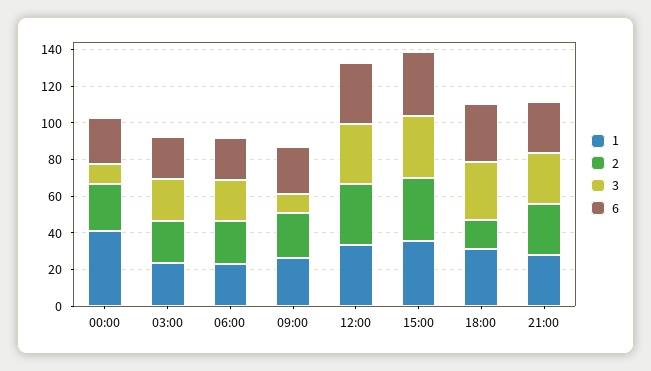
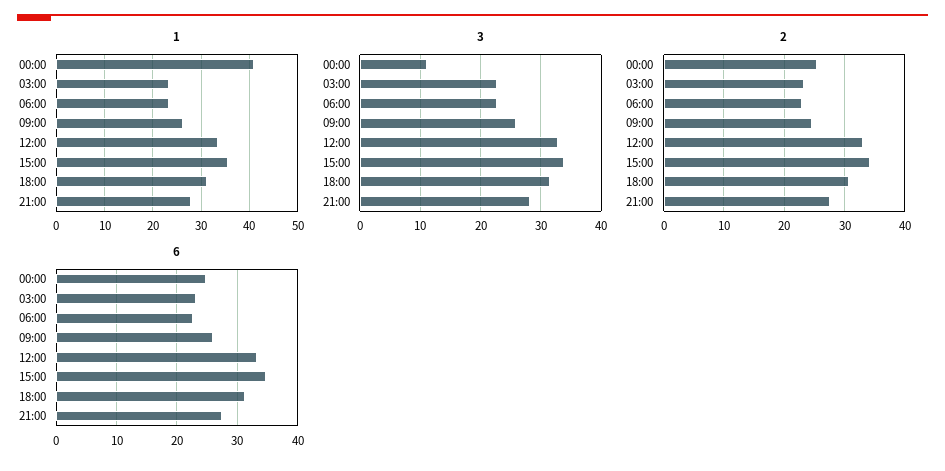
3, 09:00: 10 -> 26
2, 18:00: 15 -> 31

